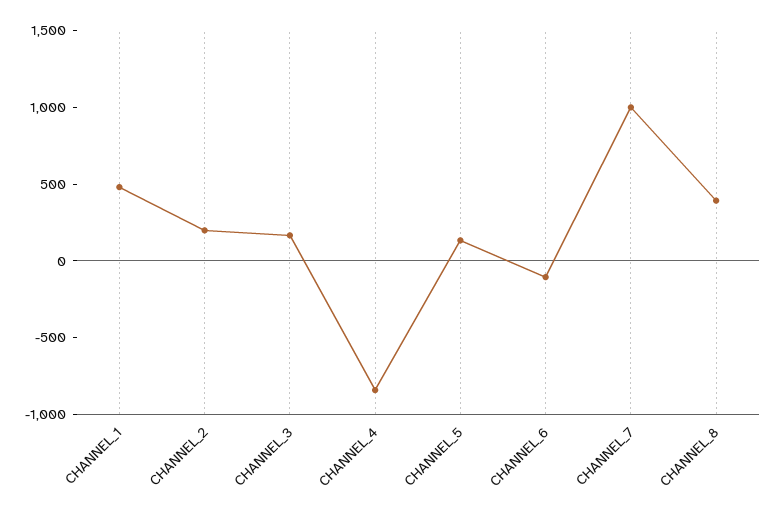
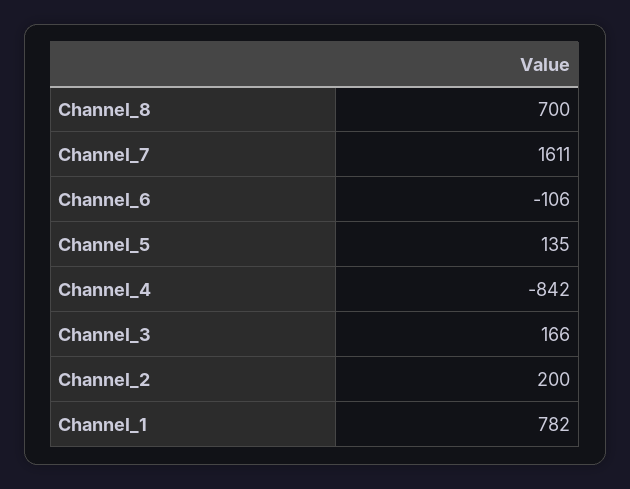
CHANNEL_1: 500 -> 782
CHANNEL_7: 1000 -> 1611
CHANNEL_8: 400 -> 700

